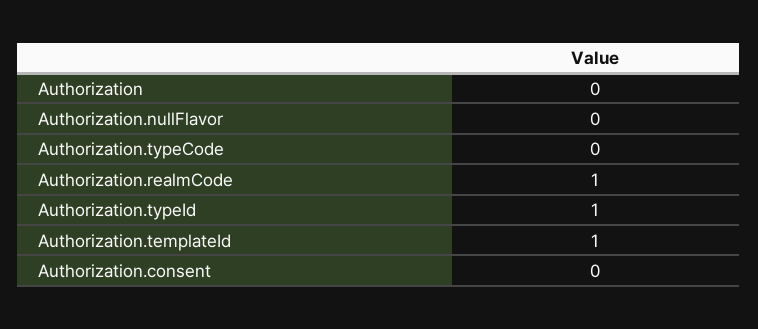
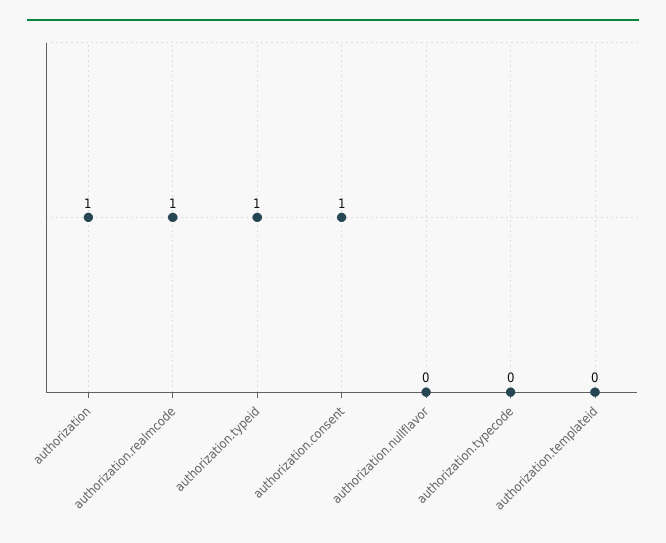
Authorization: 0 -> 1
Authorization.templateId: 1 -> 0
Authorization.consent: 0 -> 1

